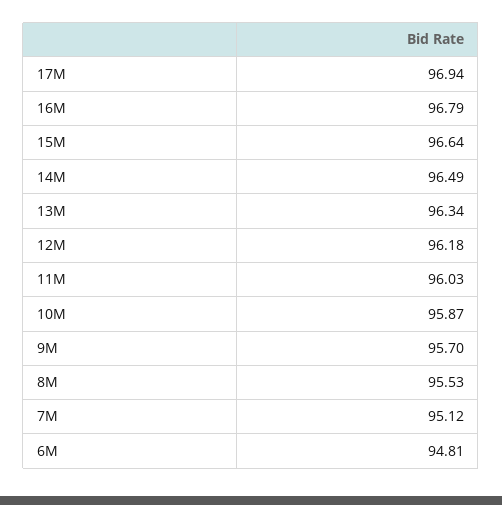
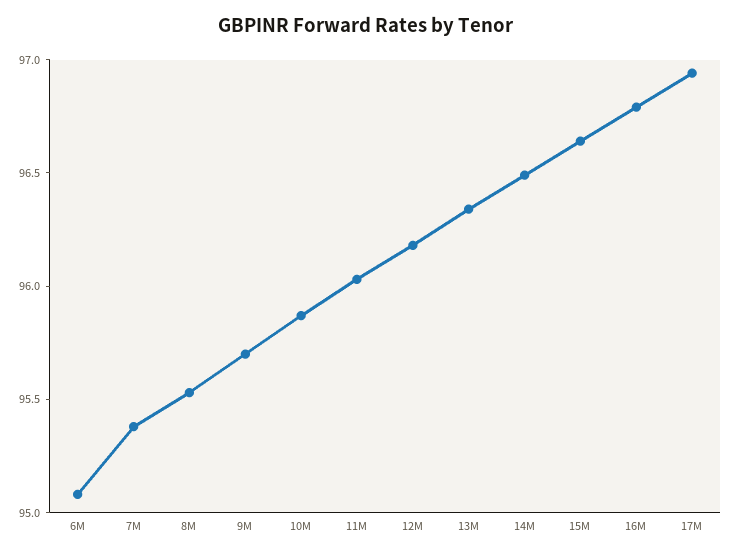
7M: 95.12 -> 95.4
6M: 94.81 -> 95.1

